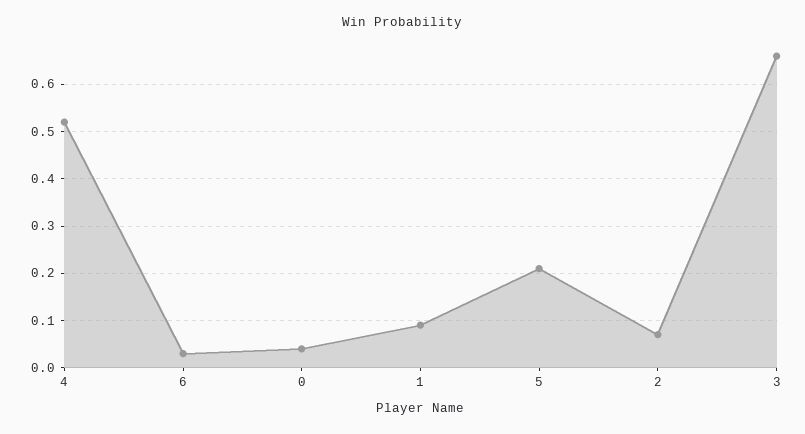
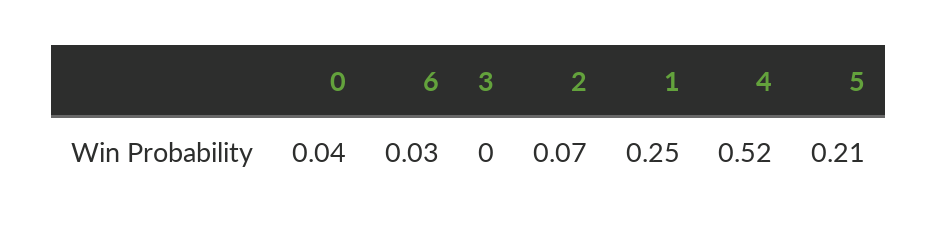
1: 0.1 -> 0.25
3: 0.65 -> 0

